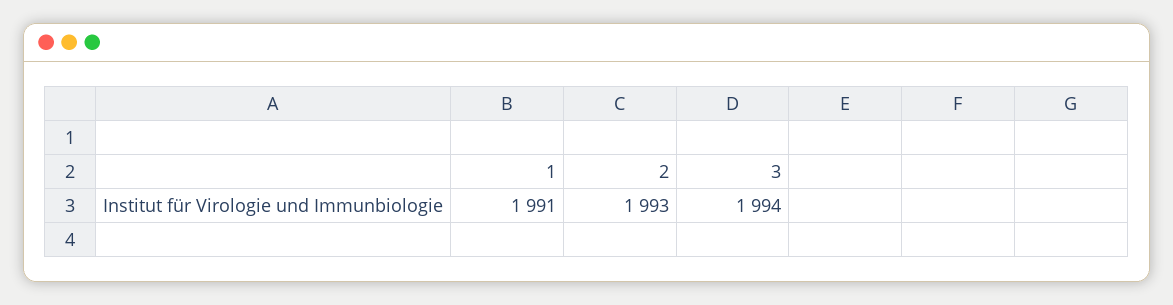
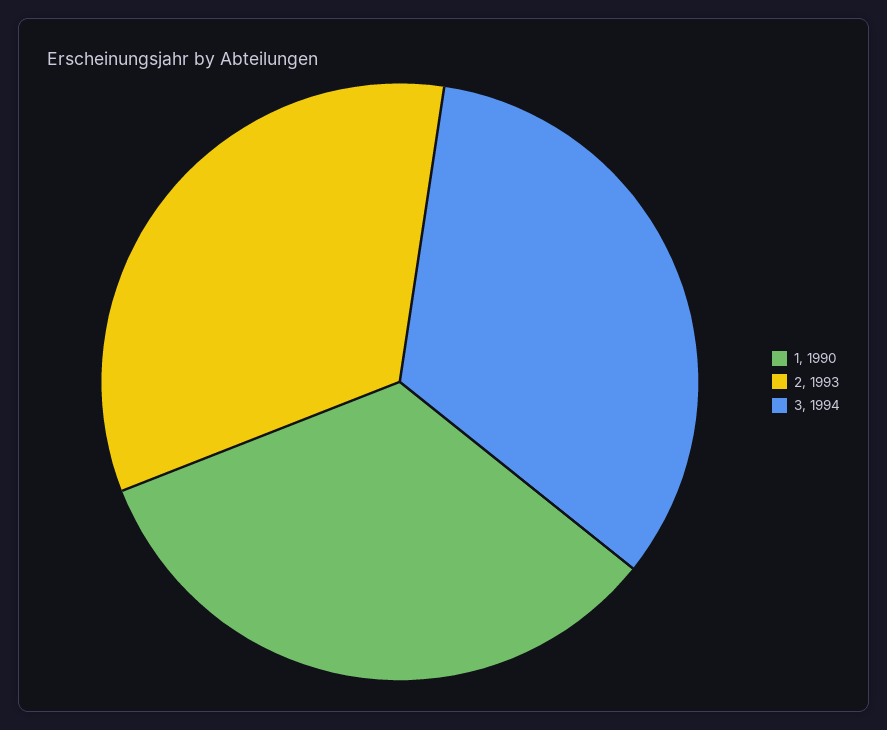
1: 1991 -> 1990

